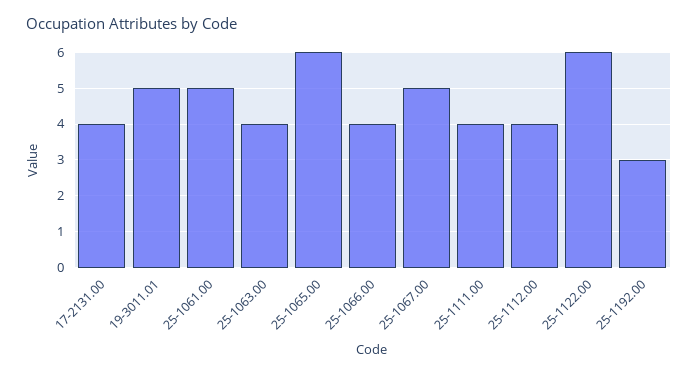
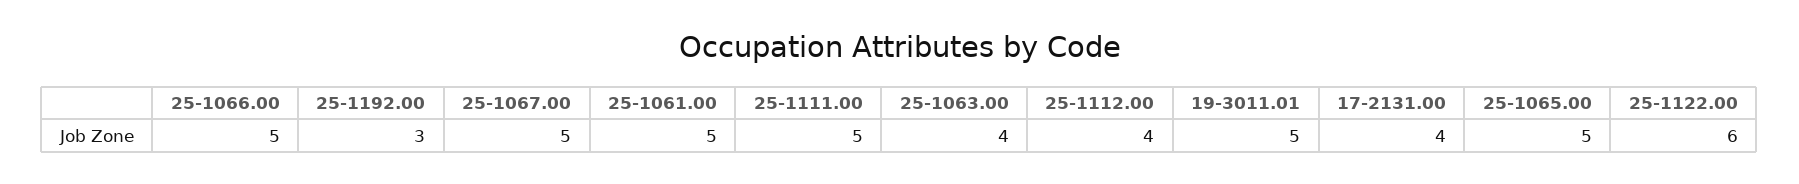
25-1065.00: 6 -> 5
25-1066.00: 4 -> 5
25-1111.00: 4 -> 5

